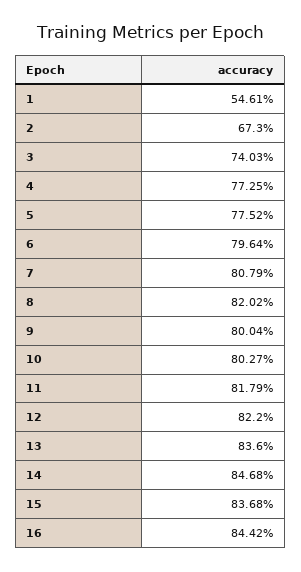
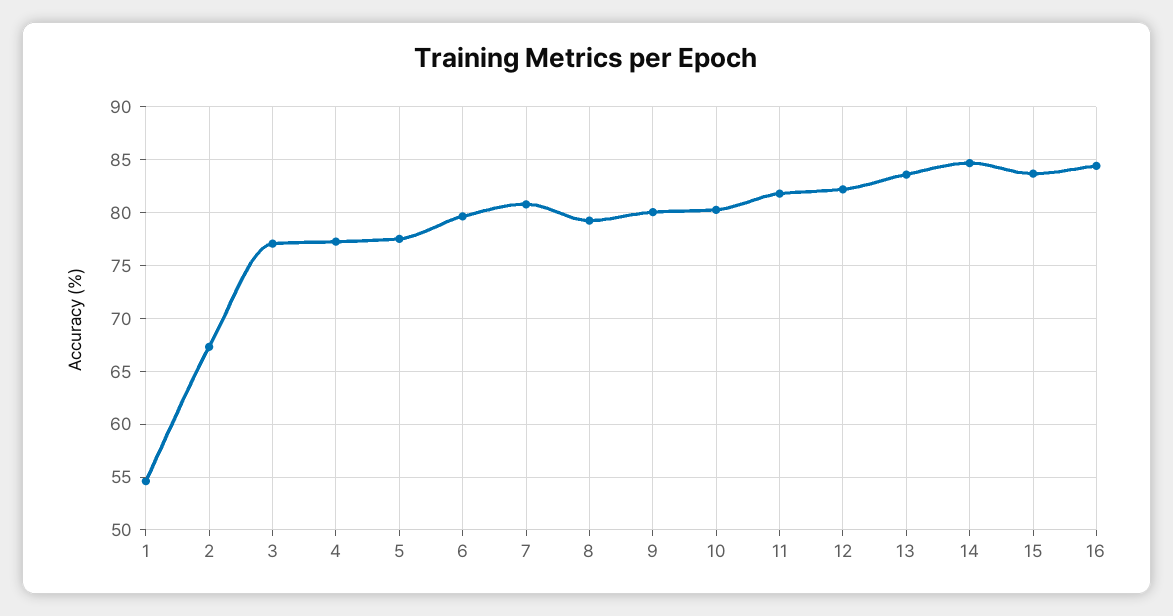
3: 74.03 -> 77
8: 82.02 -> 79

